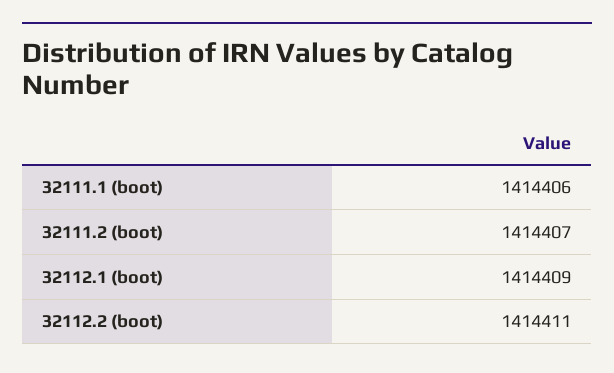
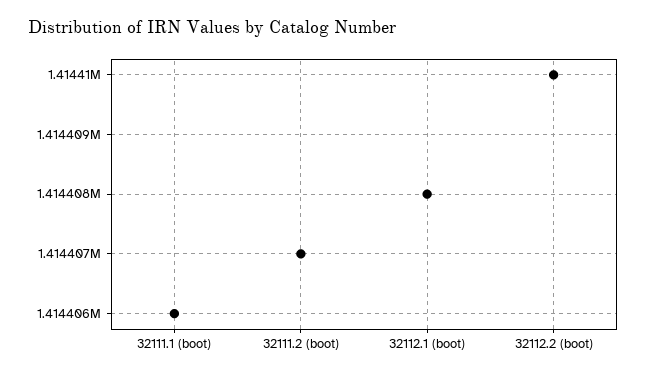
32112.1 (boot): 1414409 -> 1414408
32112.2 (boot): 1414411 -> 1414410

